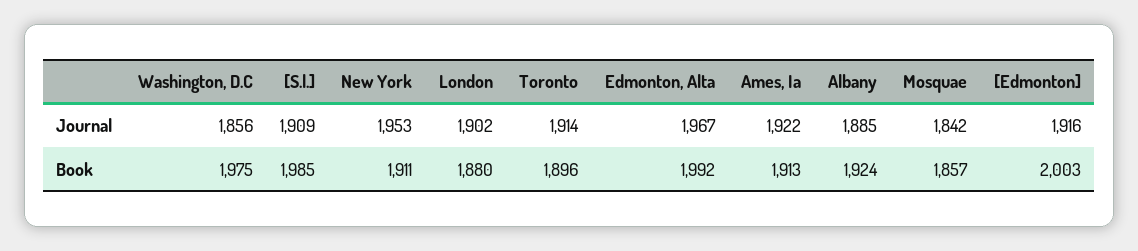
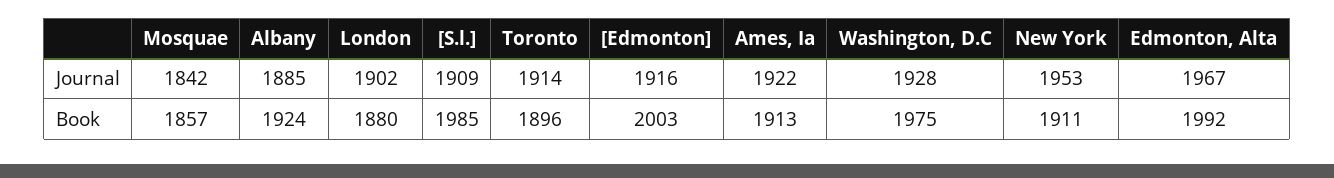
Washington, D.C, Journal: 1856 -> 1928

